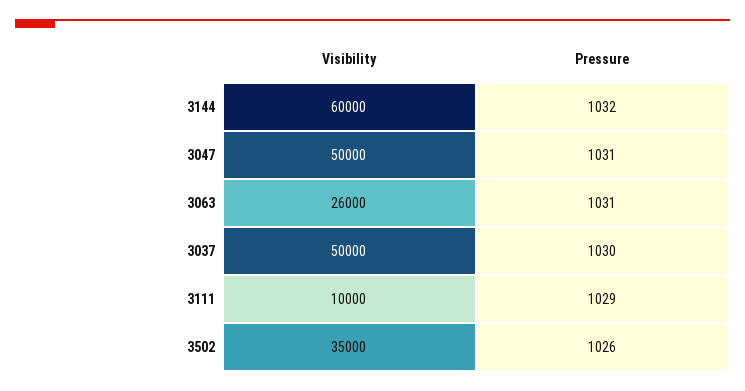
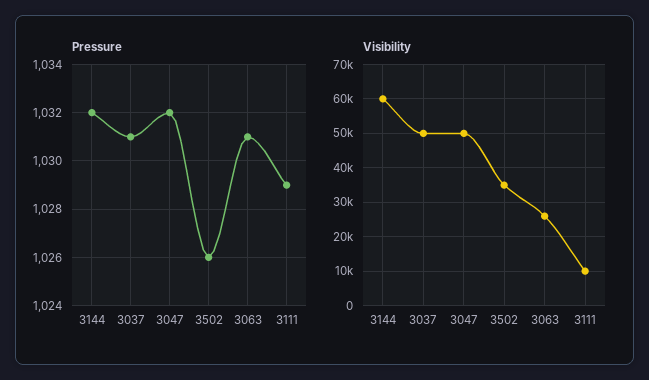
Pressure, 3047: 1031 -> 1032
Pressure, 3037: 1030 -> 1031

